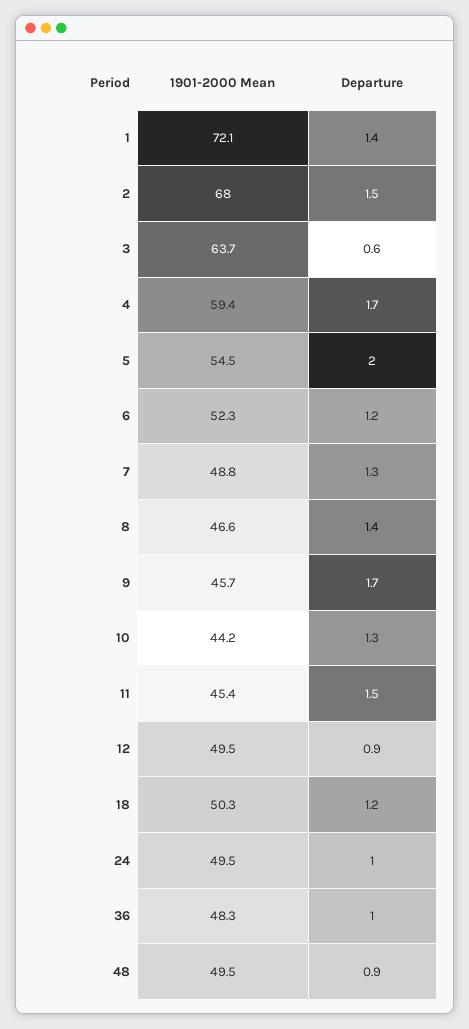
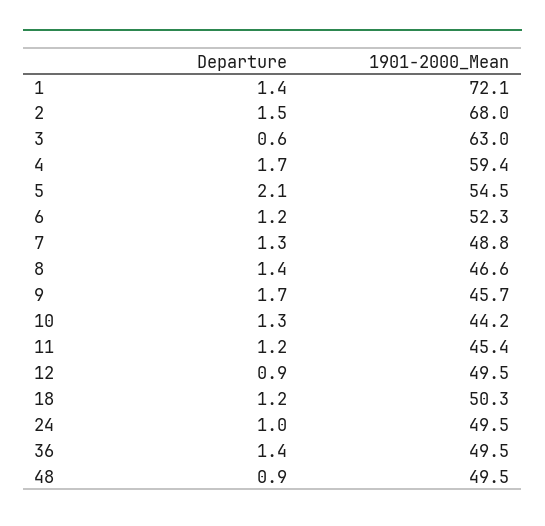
1901-2000 Mean, 3: 63.7 -> 63
Departure, 5: 2 -> 2.1
Departure, 11: 1.5 -> 1.2
1901-2000 Mean, 36: 48.3 -> 49.5
Departure, 36: 1 -> 1.4

